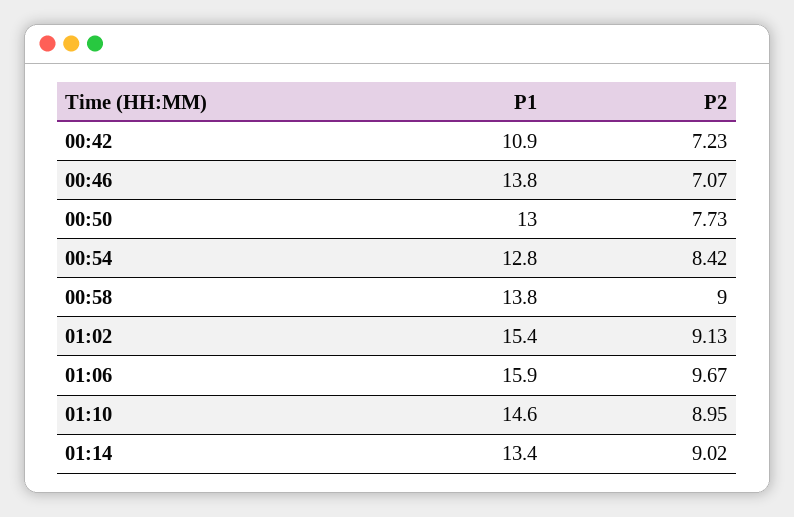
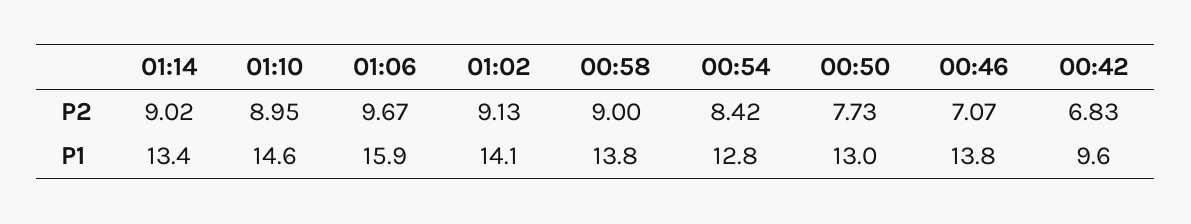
P1, 00:42: 10.9 -> 9.6
P2, 00:42: 7.23 -> 6.83
P1, 01:02: 15.4 -> 14.1

